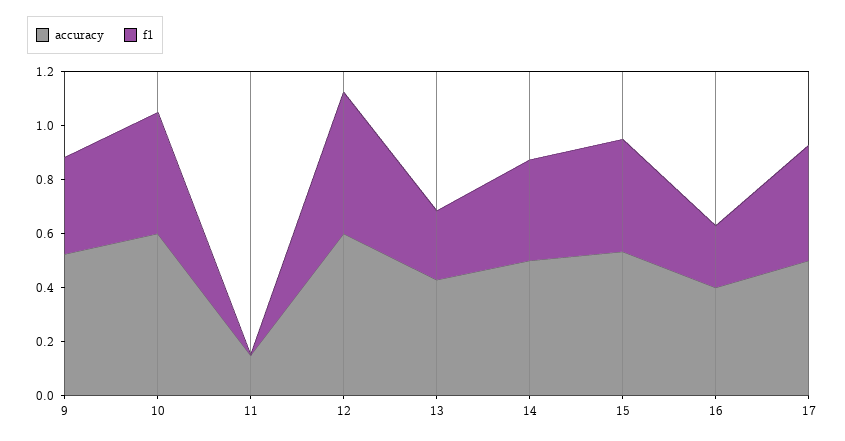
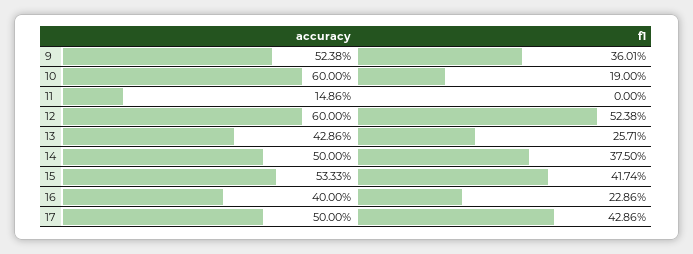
f1, 10: 0.45 -> 0.19

